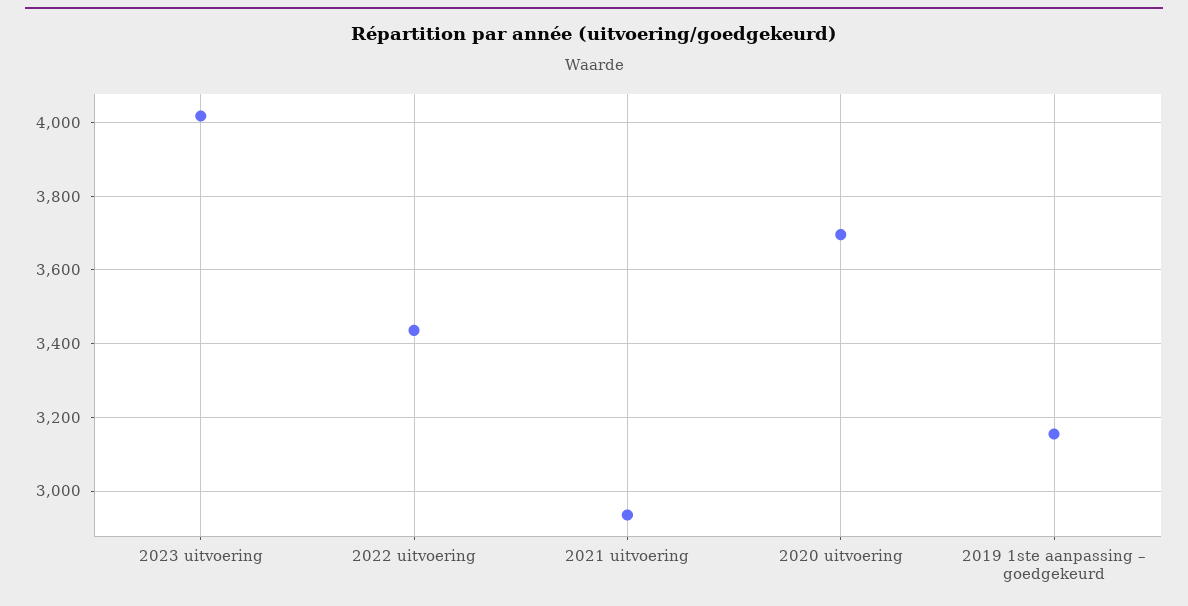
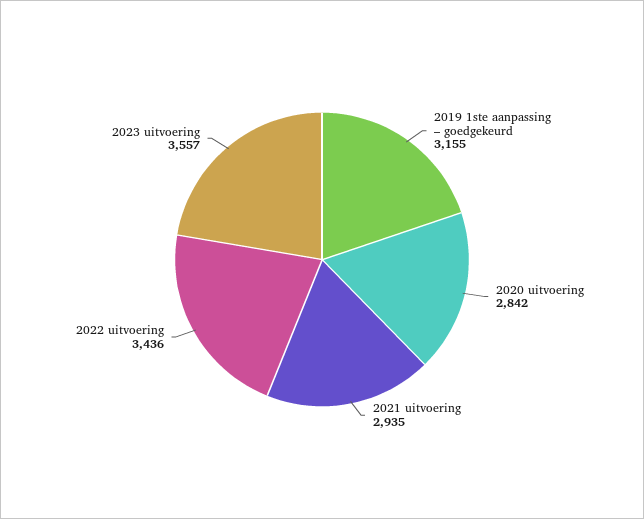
2023 uitvoering: 4020 -> 3557
2020 uitvoering: 3700 -> 2842

